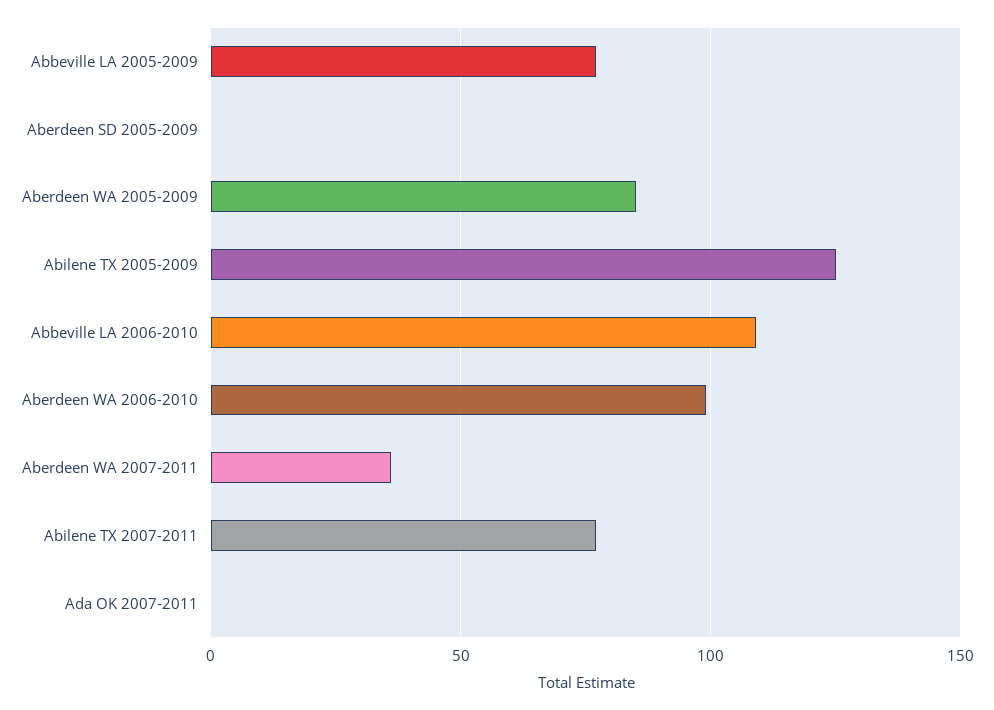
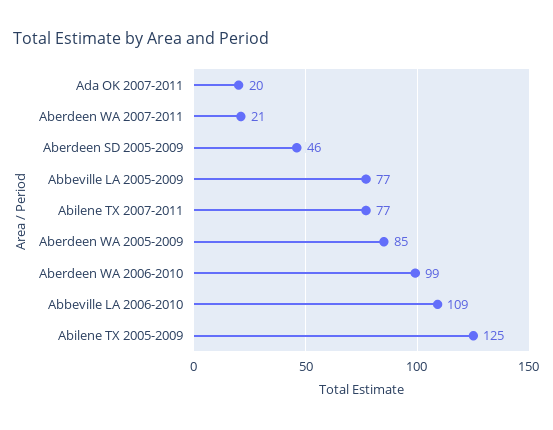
Aberdeen SD 2005-2009: 0 -> 46
Aberdeen WA 2007-2011: 35 -> 21
Ada OK 2007-2011: 0 -> 20

